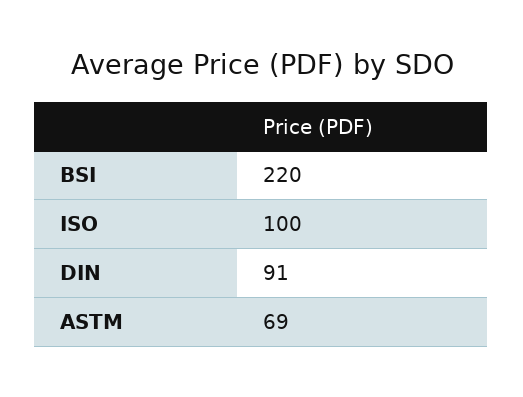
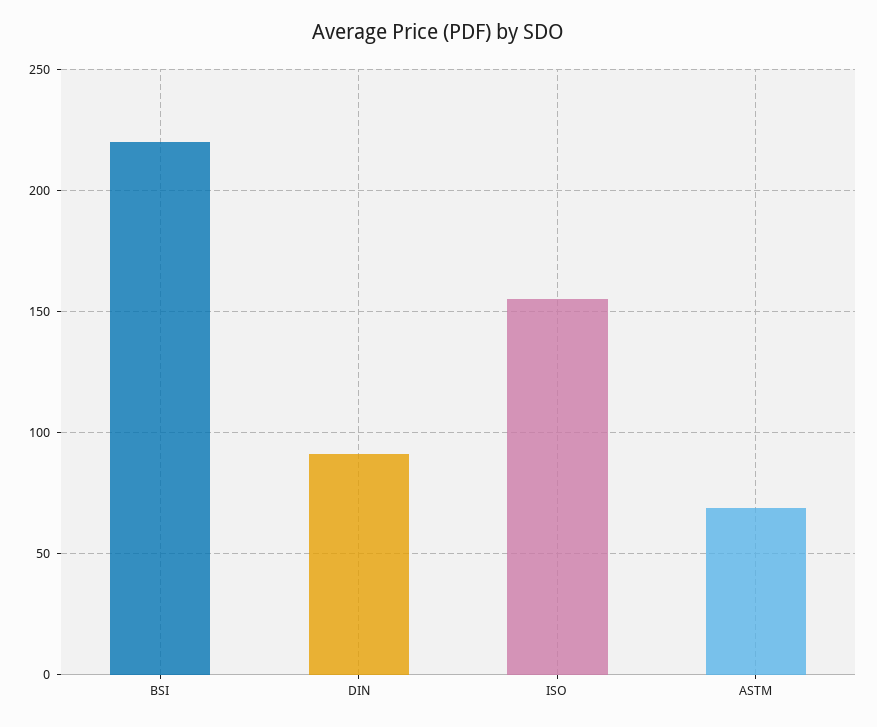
ISO: 100 -> 155

